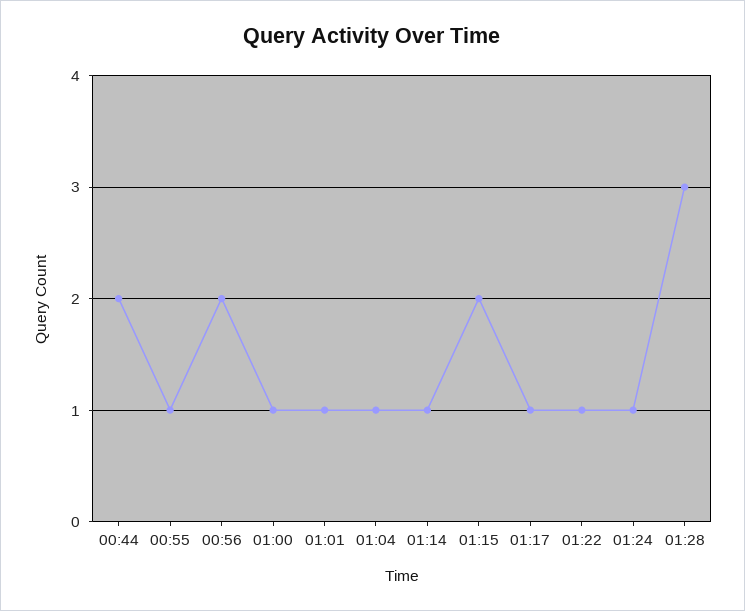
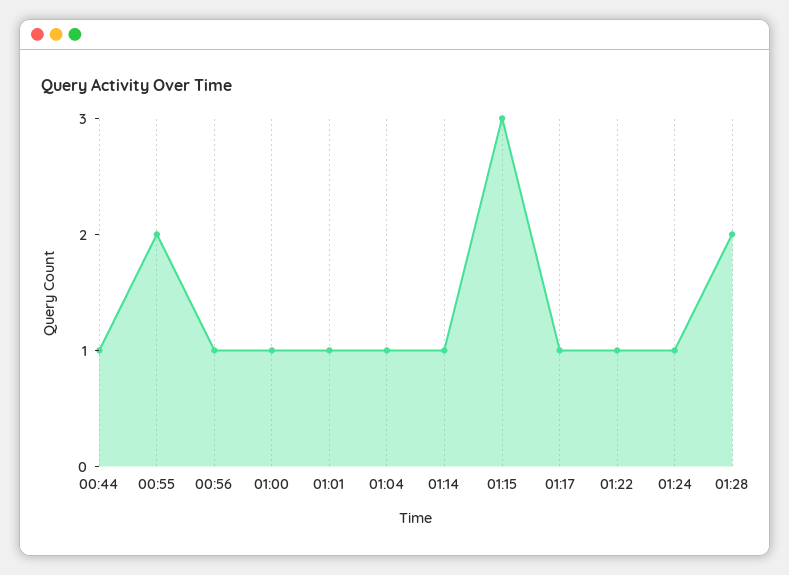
00:44: 2 -> 1
00:55: 1 -> 2
00:56: 2 -> 1
01:15: 2 -> 3
01:28: 3 -> 2

